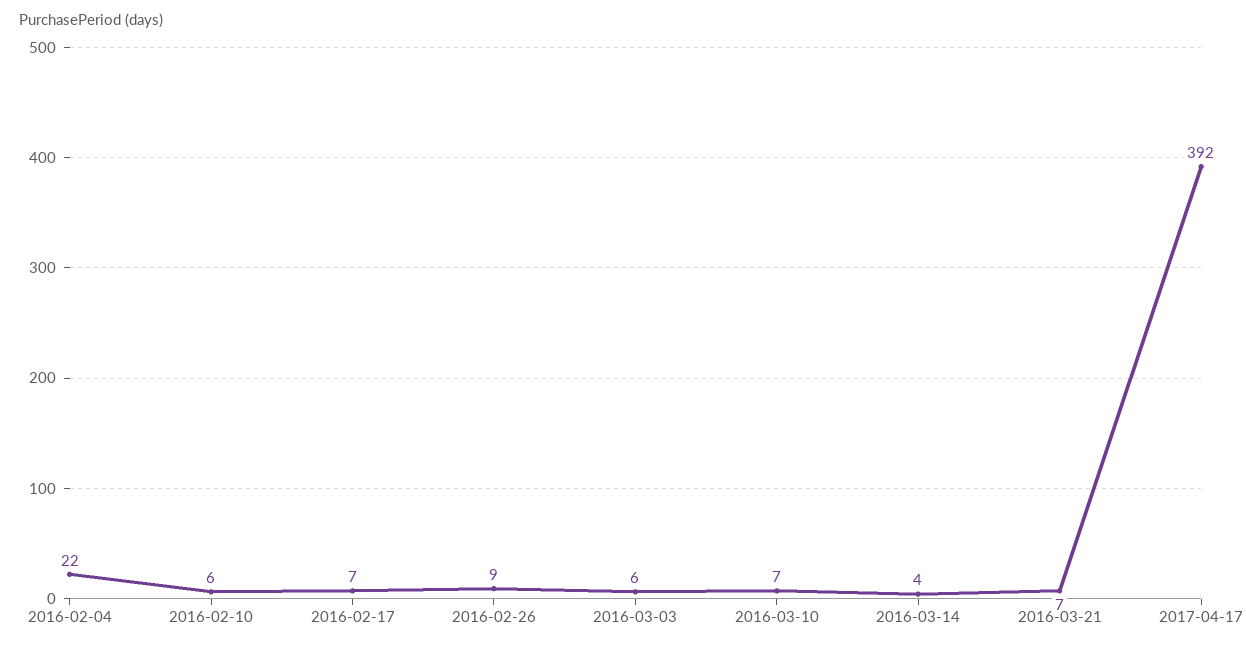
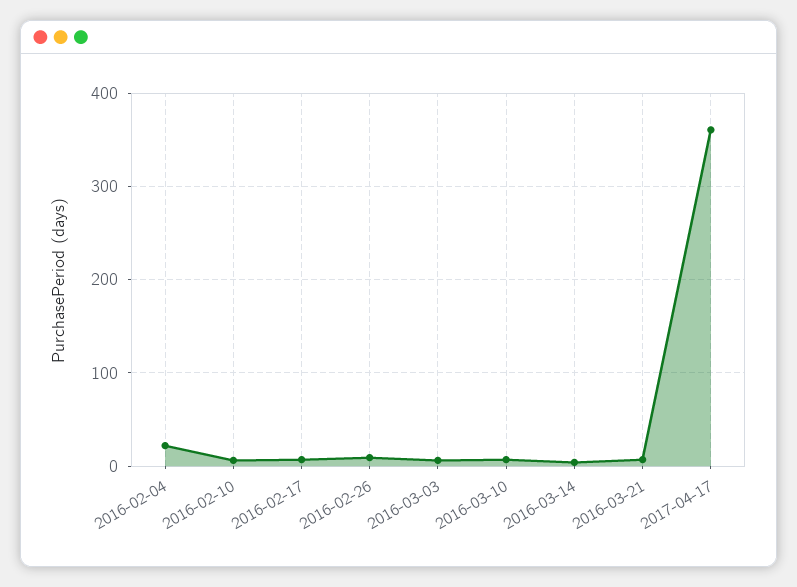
2017-04-17: 392 -> 360

